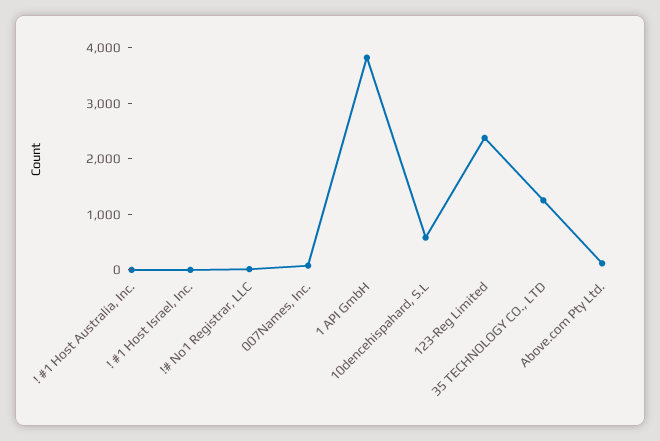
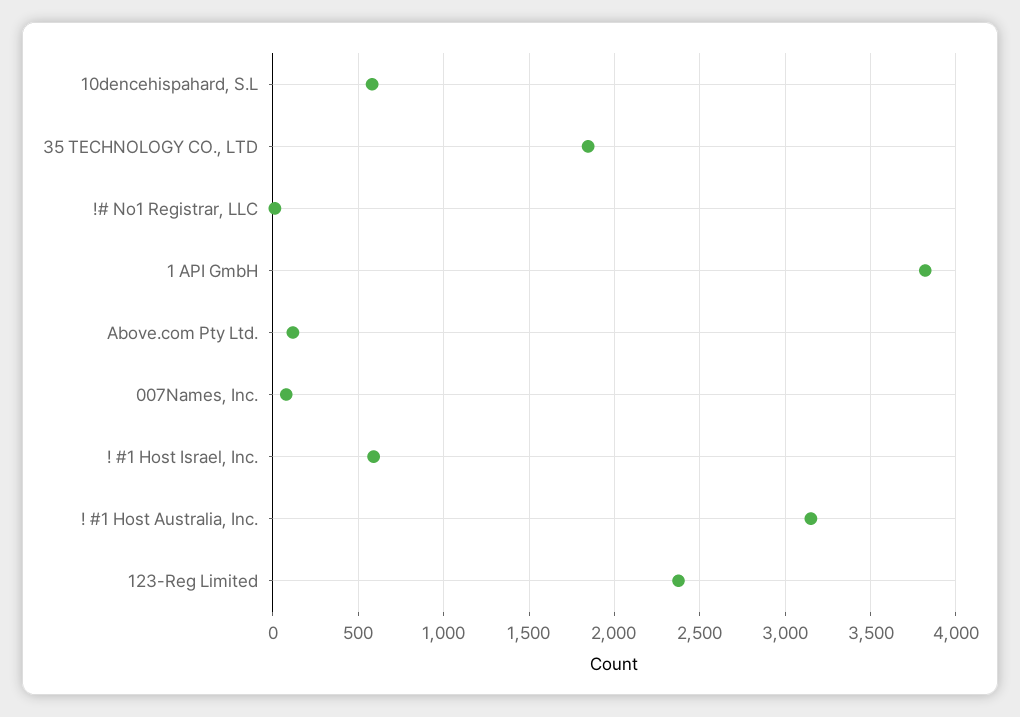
! #1 Host Australia, Inc.: 0 -> 3150
! #1 Host Israel, Inc.: 0 -> 600
35 TECHNOLOGY CO., LTD: 1200 -> 1850

